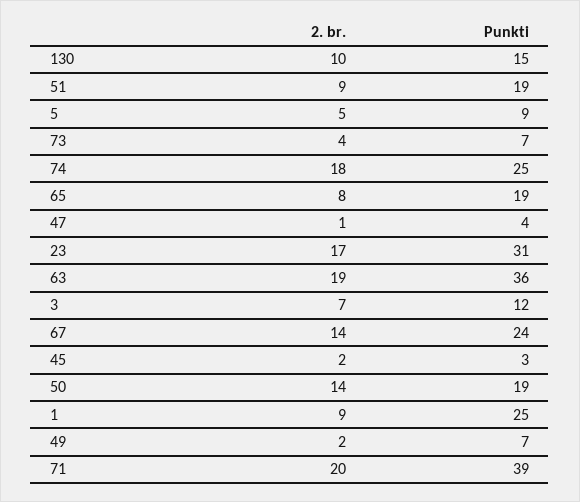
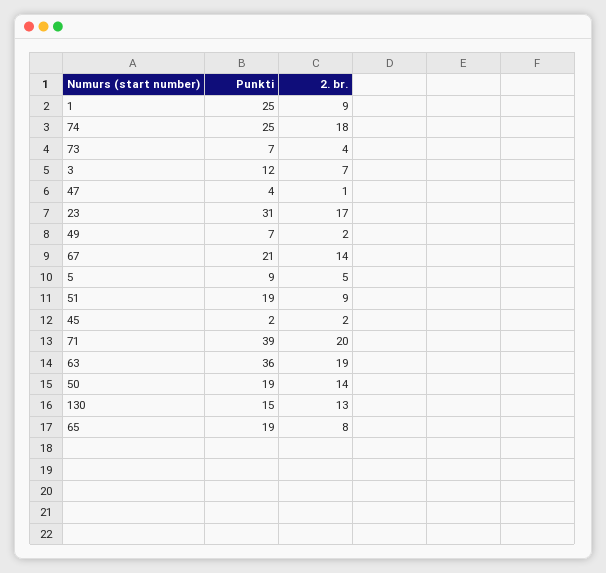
2. br., 130: 10 -> 13
Punkti, 67: 24 -> 21
Punkti, 45: 3 -> 2

